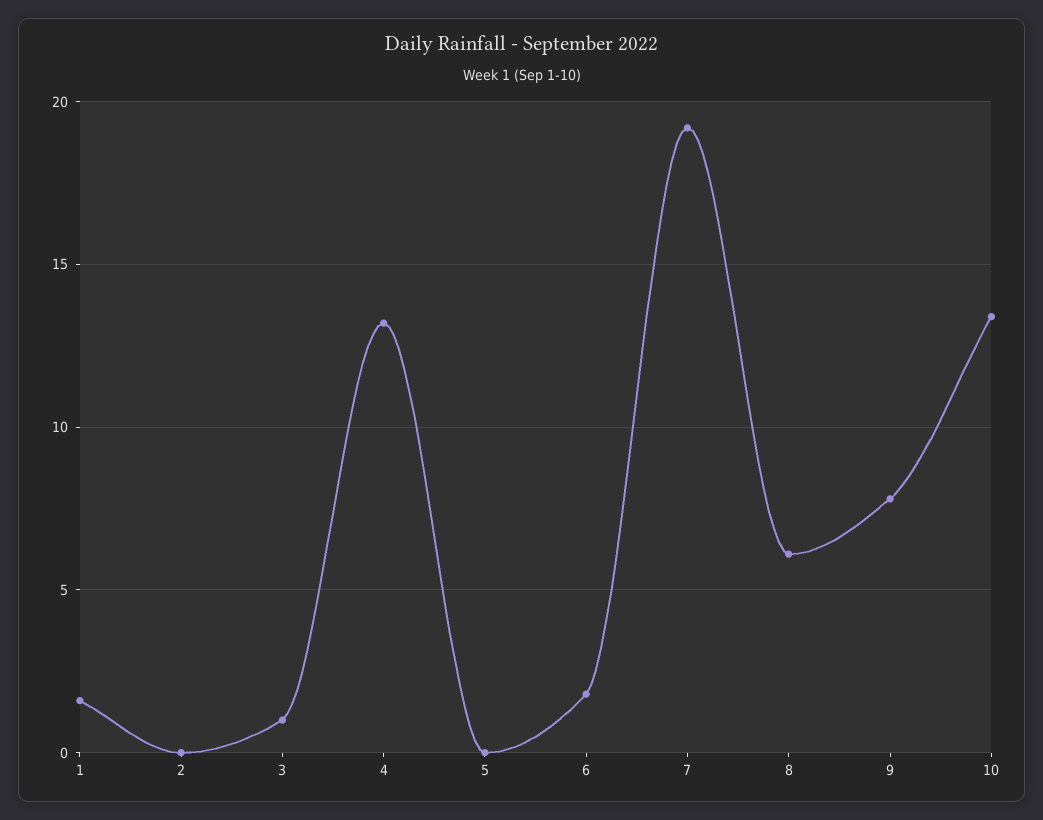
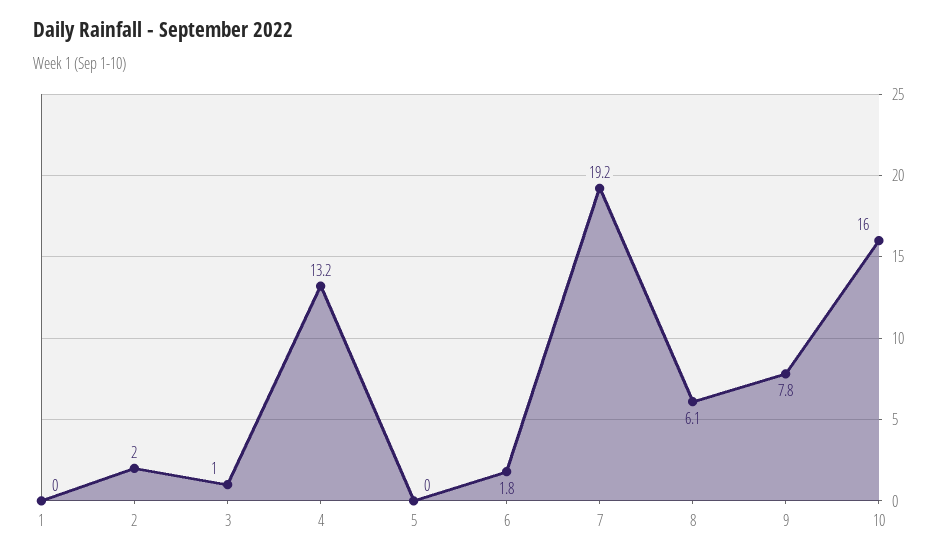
1: 1.5 -> 0
2: 0 -> 2
10: 13.5 -> 16

